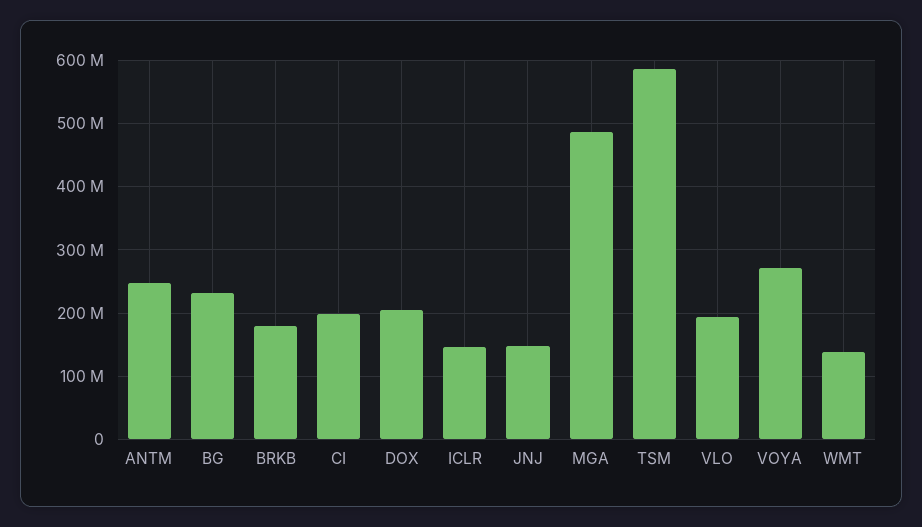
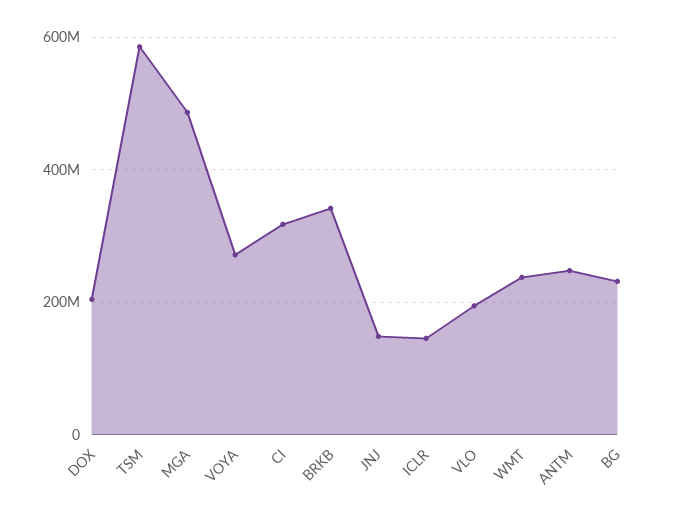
BRKB: 180000000 -> 340000000
CI: 200000000 -> 320000000
WMT: 140000000 -> 240000000

